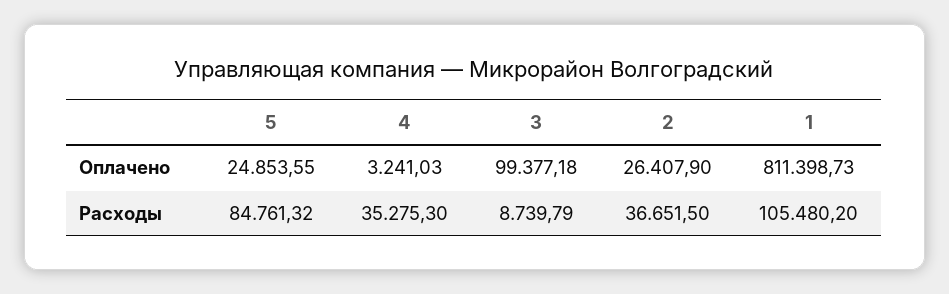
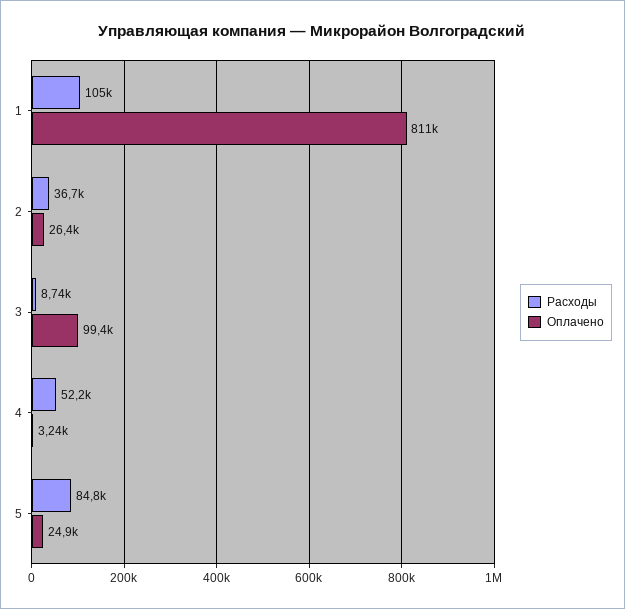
Расходы, 4: 35275.3 -> 52200

